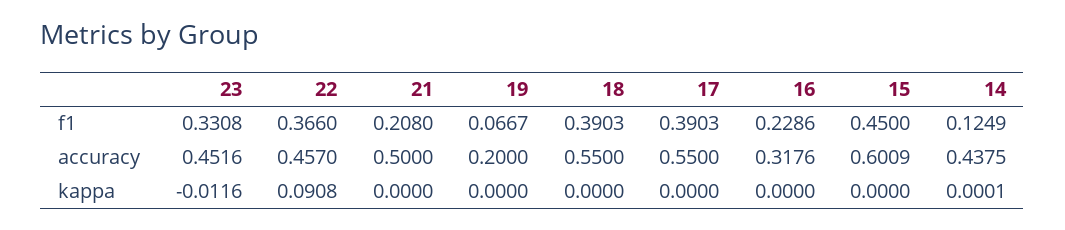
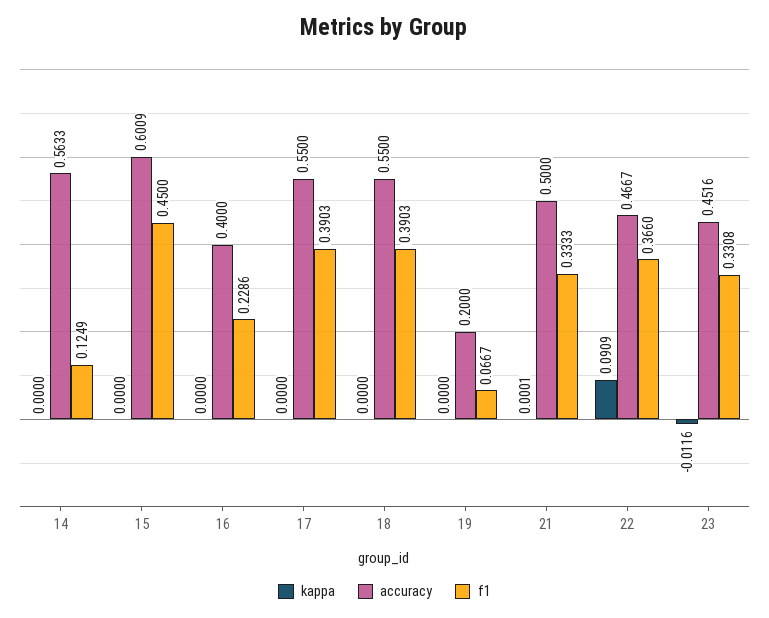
f1, 21: 0.208 -> 0.3333
accuracy, 22: 0.457 -> 0.4667
accuracy, 16: 0.3176 -> 0.4
accuracy, 14: 0.4375 -> 0.5633
kappa, 22: 0.0908 -> 0.0909
kappa, 21: 0 -> 0.0001
kappa, 14: 0.0001 -> 0

